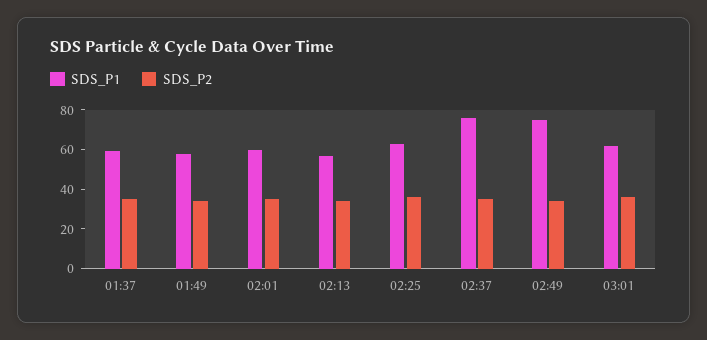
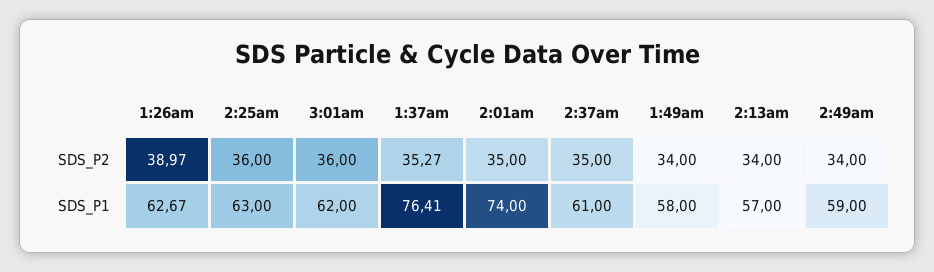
SDS_P1, 01:37: 60 -> 76.41
SDS_P1, 02:01: 60 -> 74
SDS_P1, 02:37: 75 -> 61
SDS_P1, 02:49: 75 -> 59
SDS_P2, 1:26am: none -> 38.97
SDS_P1, 1:26am: none -> 62.67

